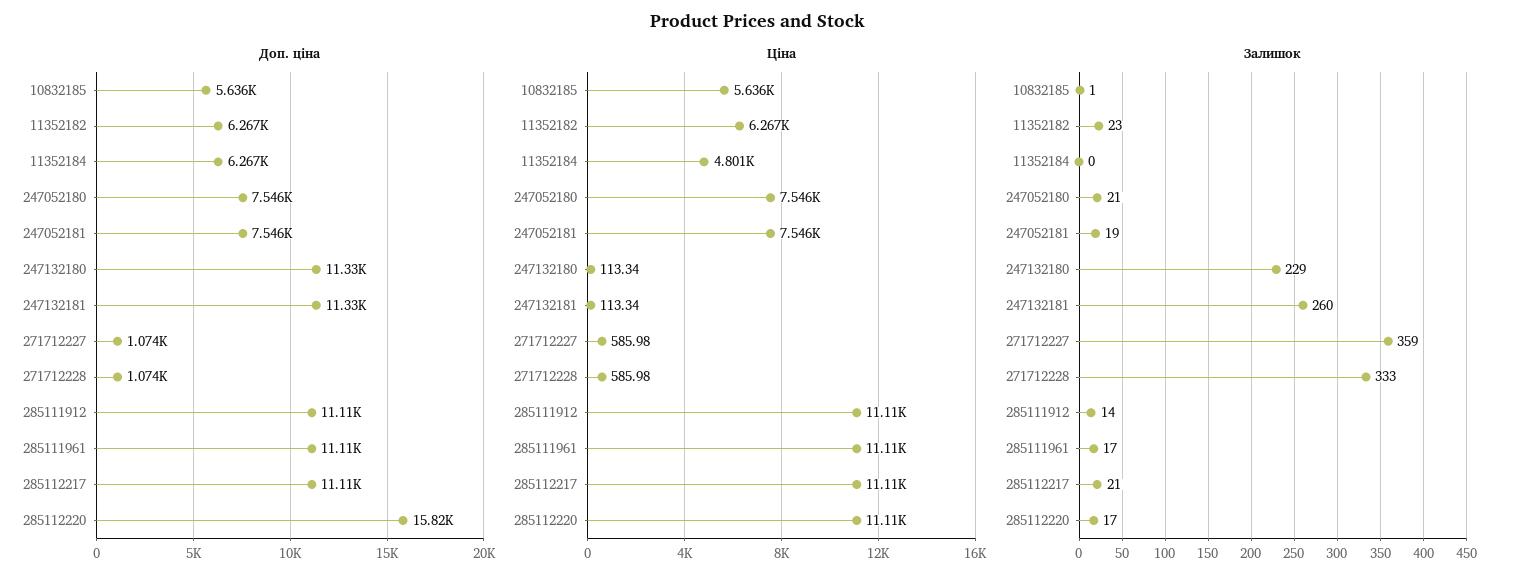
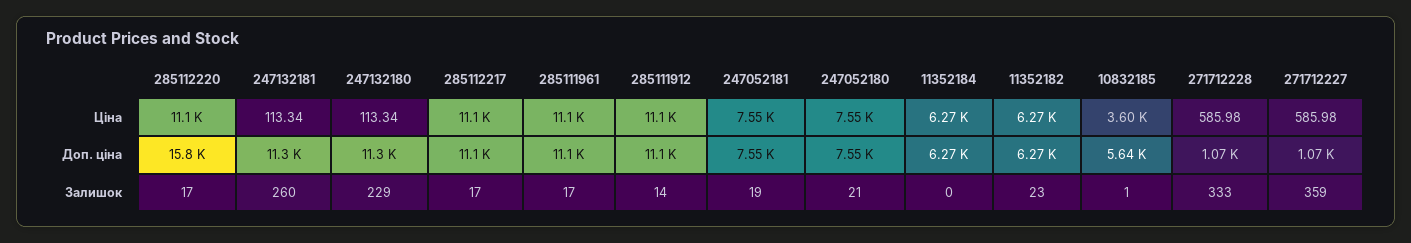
Ціна, 10832185: 5636 -> 3600
Ціна, 11352184: 4801 -> 6270
Залишок, 285112217: 21 -> 17

